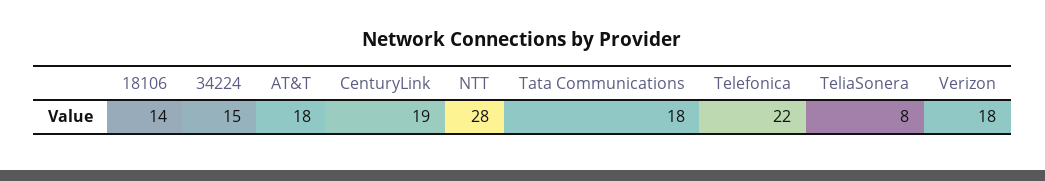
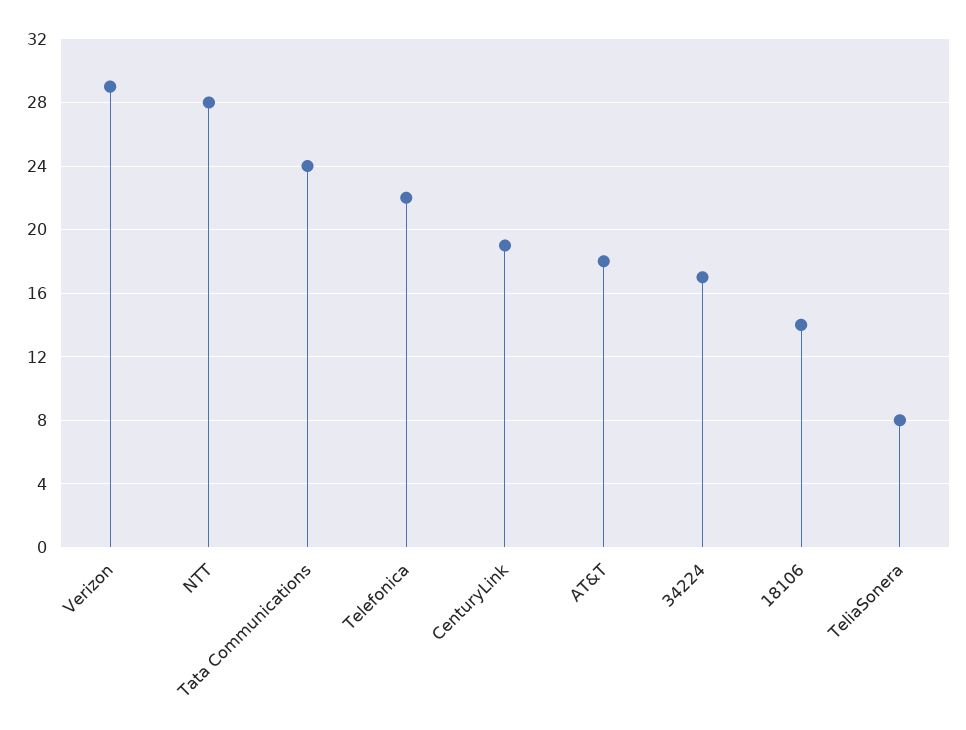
34224: 15 -> 17
Tata Communications: 18 -> 24
Verizon: 18 -> 29

